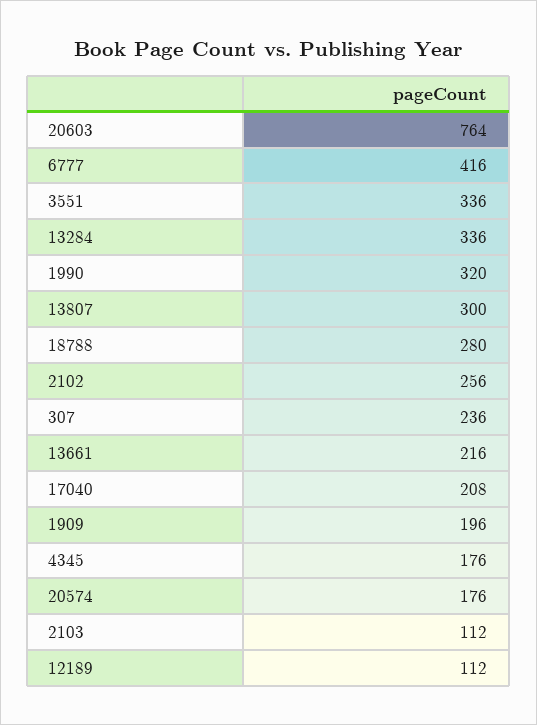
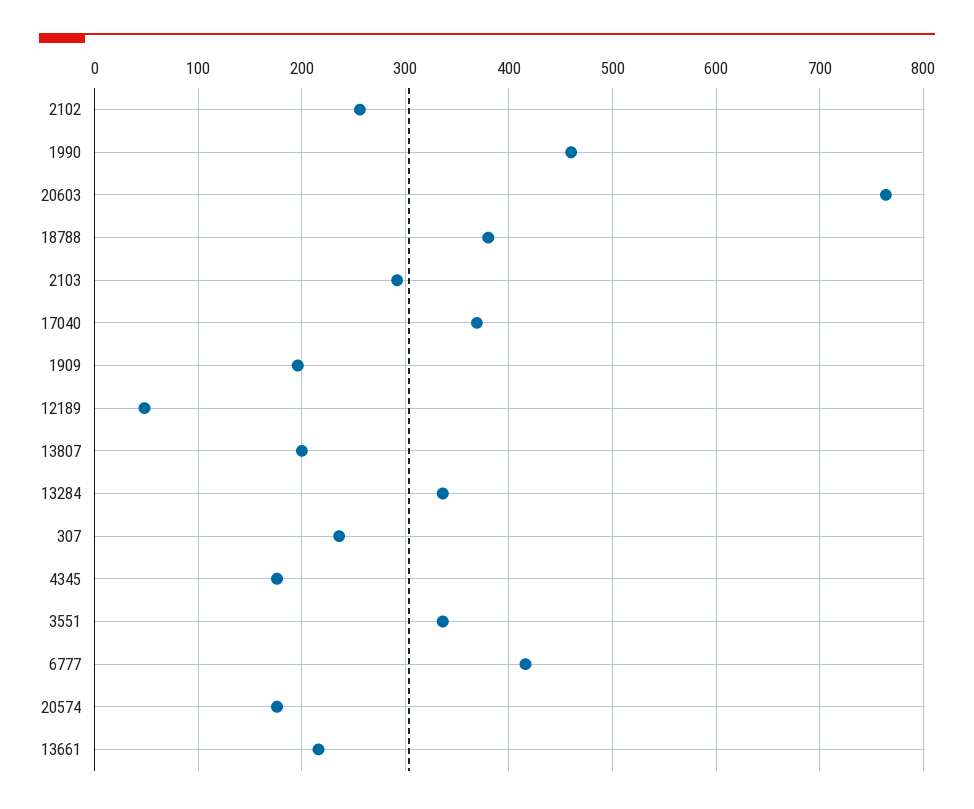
1990: 320 -> 460
13807: 300 -> 200
18788: 280 -> 380
17040: 208 -> 370
2103: 112 -> 290
12189: 112 -> 50

